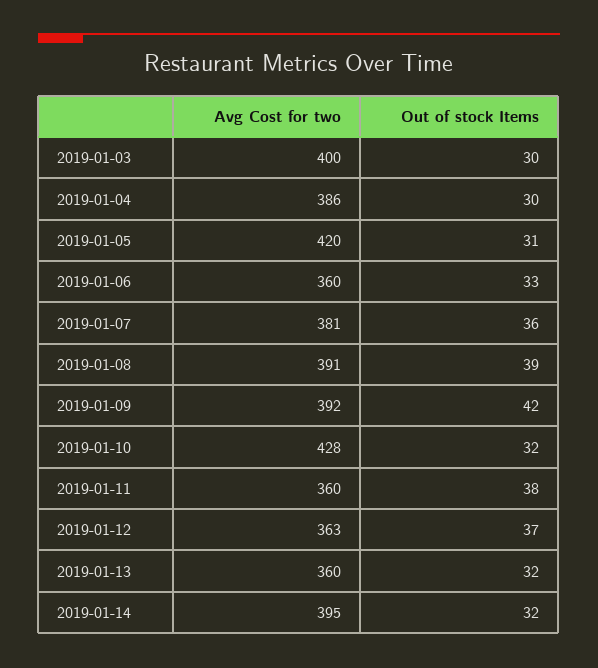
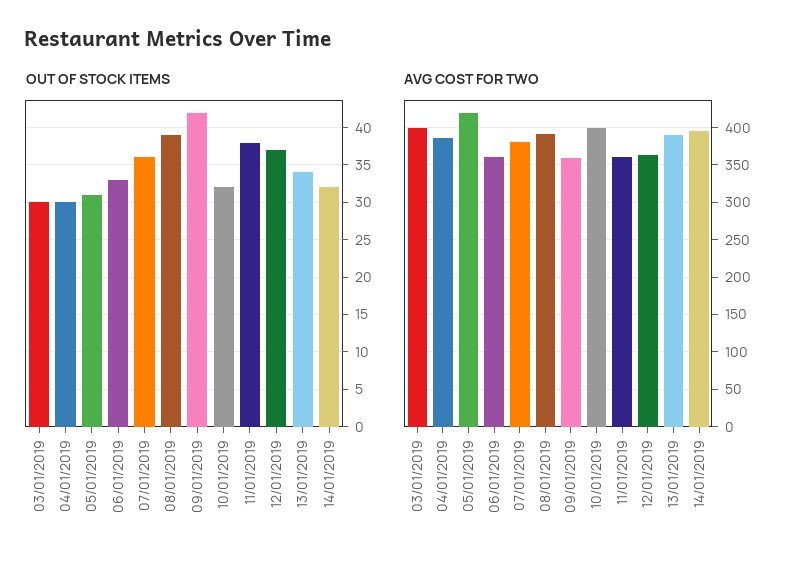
Avg Cost for two, 2019-01-09: 392 -> 360
Avg Cost for two, 2019-01-10: 428 -> 400
Avg Cost for two, 2019-01-13: 360 -> 390
Out of stock Items, 2019-01-13: 32 -> 34

